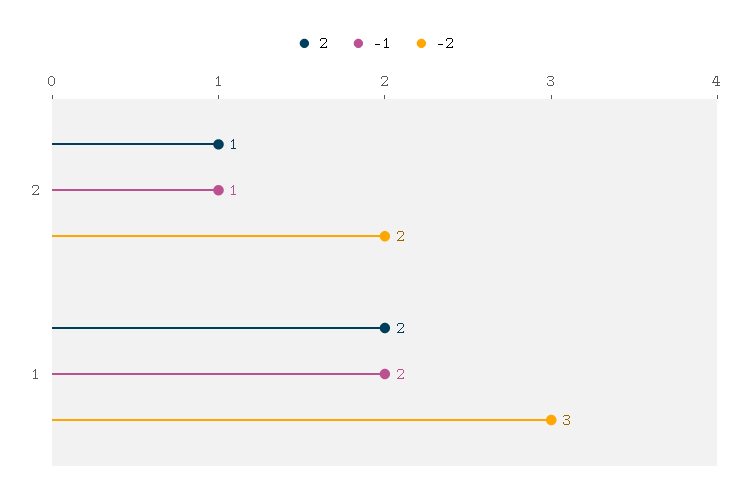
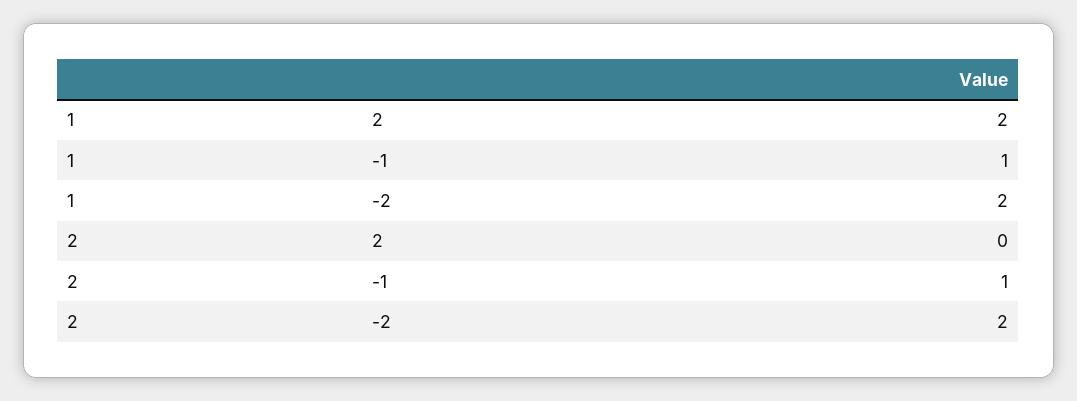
2, 2: 1 -> 0
-1, 1: 2 -> 1
-2, 1: 3 -> 2

